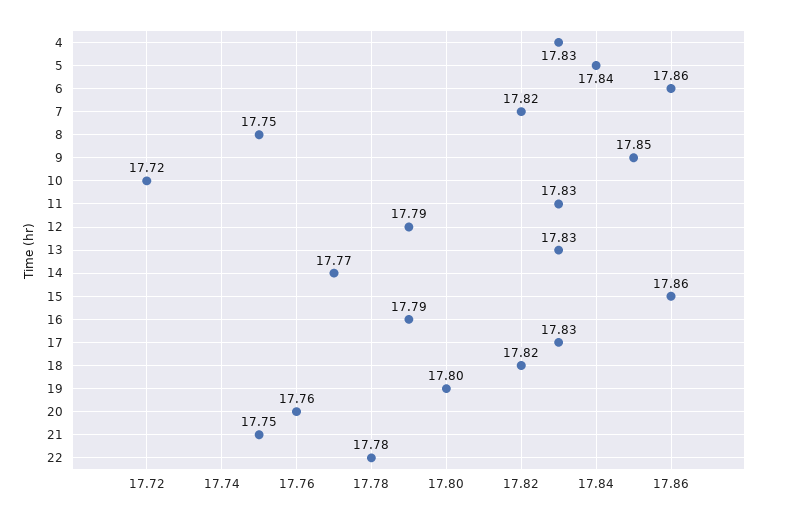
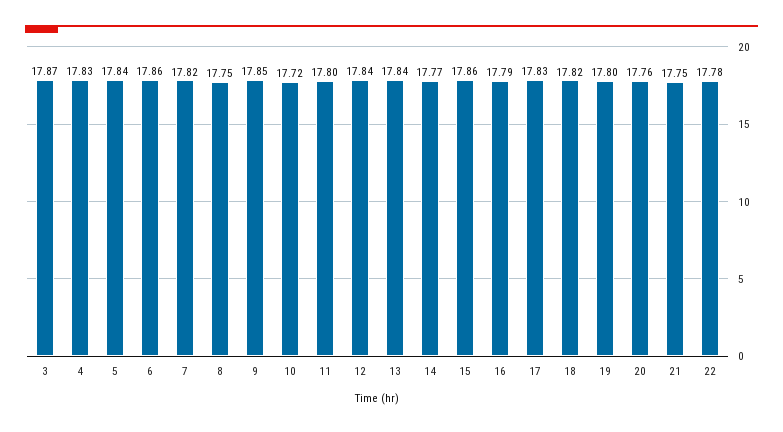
11: 17.83 -> 17.8
12: 17.79 -> 17.84
13: 17.83 -> 17.84
3: none -> 17.87

